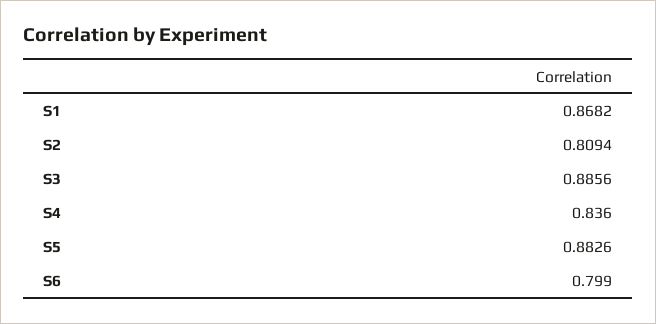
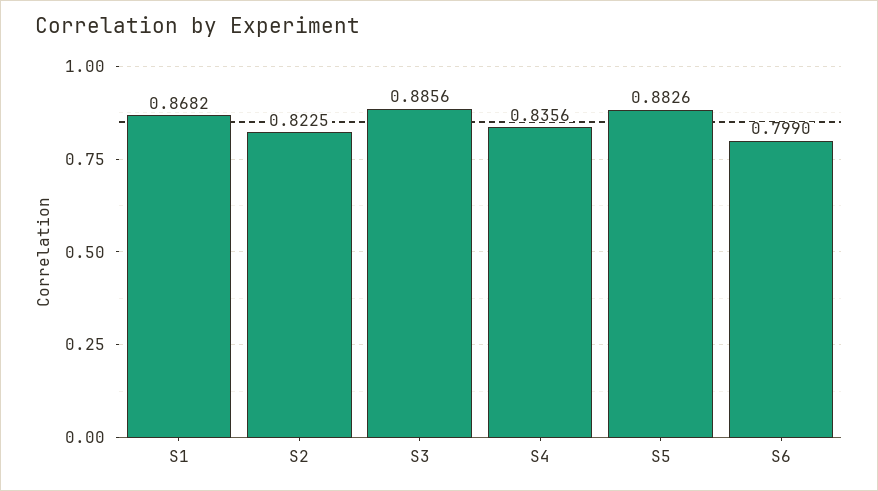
S2: 0.8094 -> 0.8225
S4: 0.836 -> 0.8356

